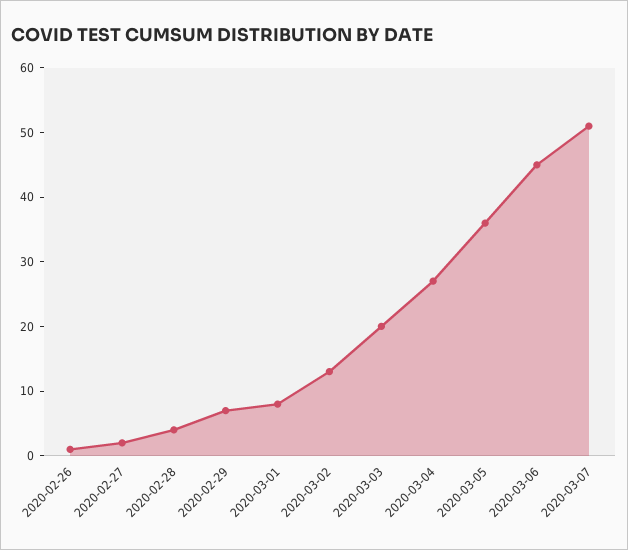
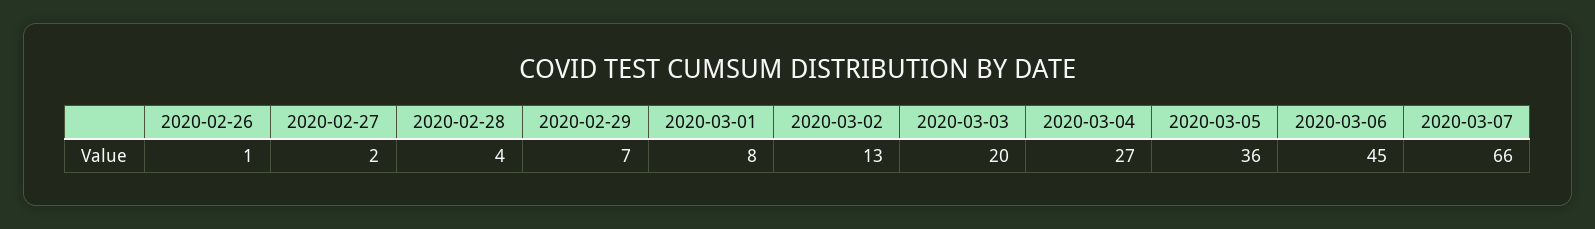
2020-03-07: 50 -> 66

